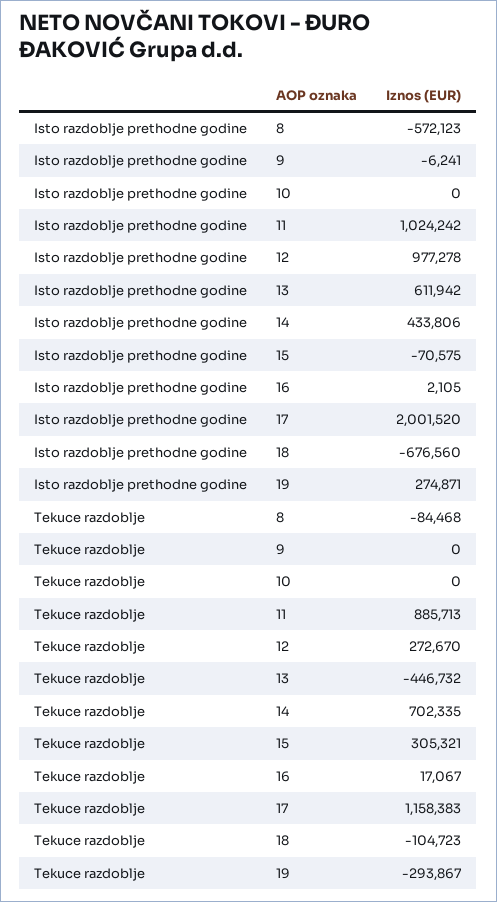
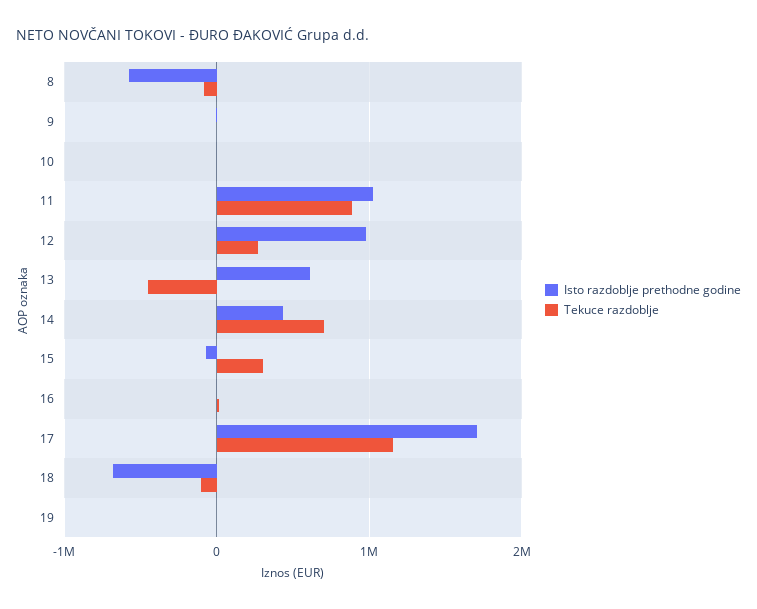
Isto razdoblje prethodne godine, 17: 2001520 -> 1700000
Isto razdoblje prethodne godine, 19: 274871 -> 0
Tekuce razdoblje, 19: -293867 -> 0

